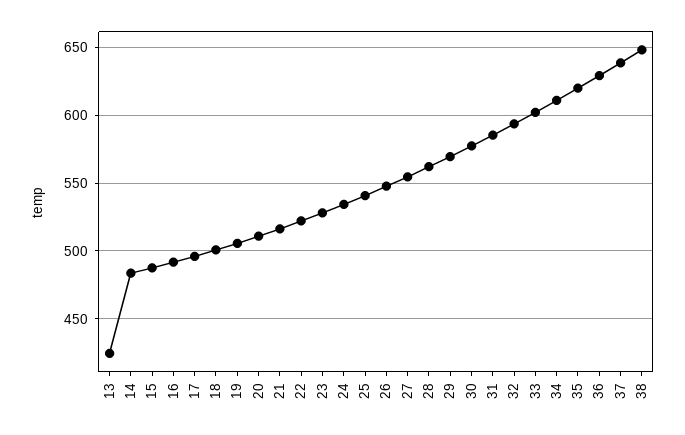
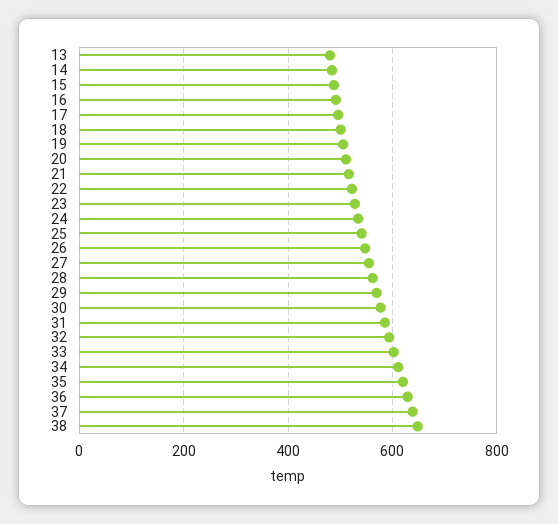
13: 425 -> 480

